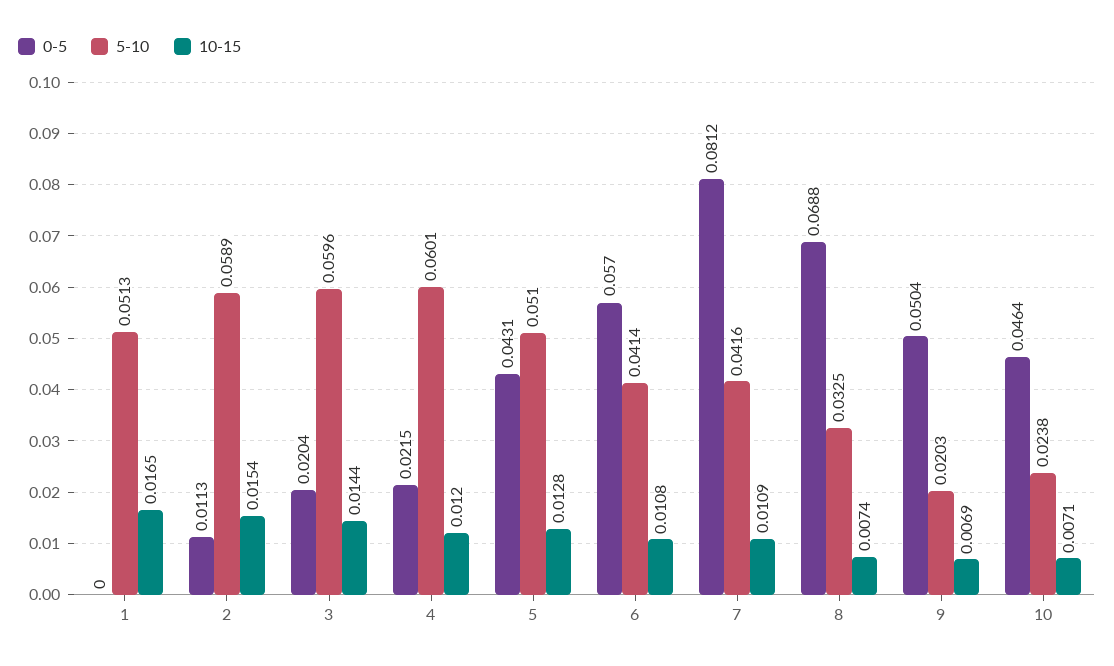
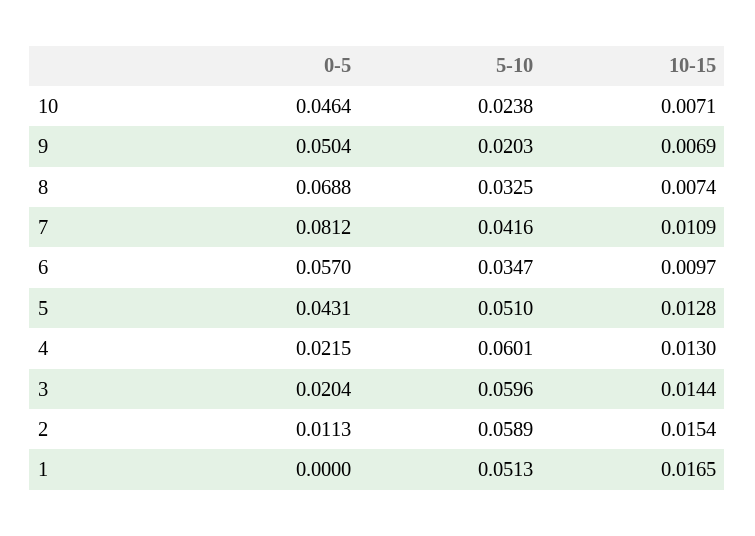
10-15, 4: 0.012 -> 0.013
5-10, 6: 0.0414 -> 0.0347
10-15, 6: 0.0108 -> 0.0097

